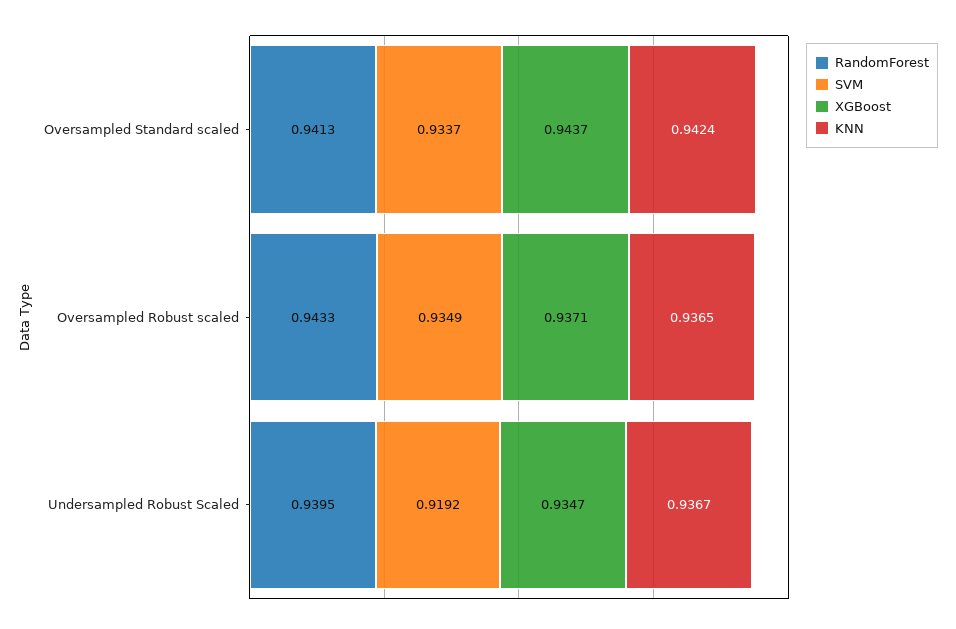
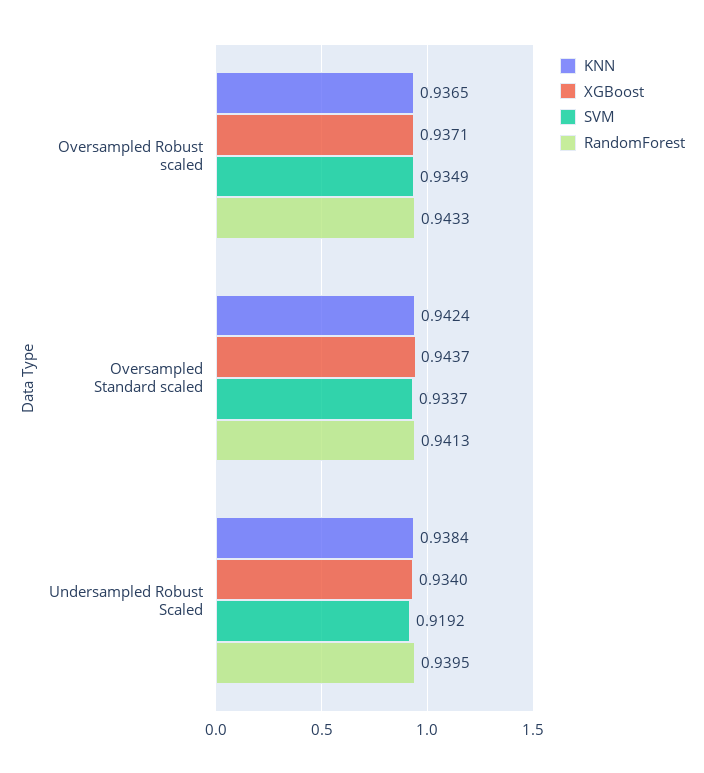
XGBoost, Undersampled Robust Scaled: 0.9347 -> 0.934
KNN, Undersampled Robust Scaled: 0.9367 -> 0.9384

